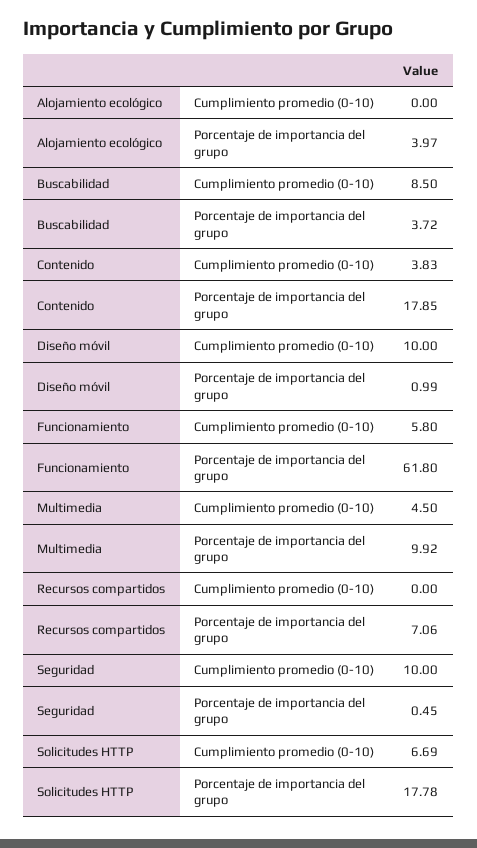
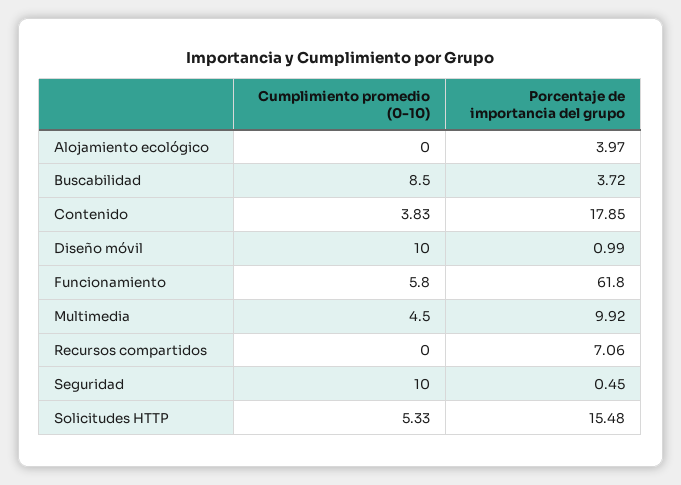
Solicitudes HTTP, Cumplimiento promedio (0-10): 6.69 -> 5.33
Solicitudes HTTP, Porcentaje de importancia del grupo: 17.78 -> 15.48

